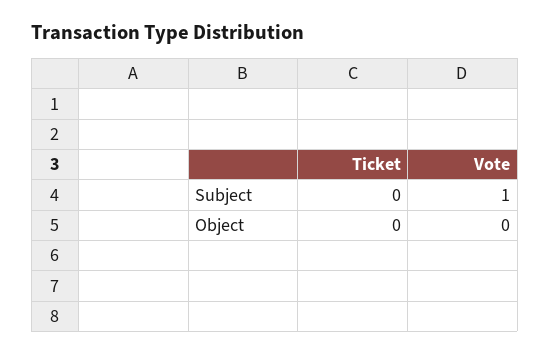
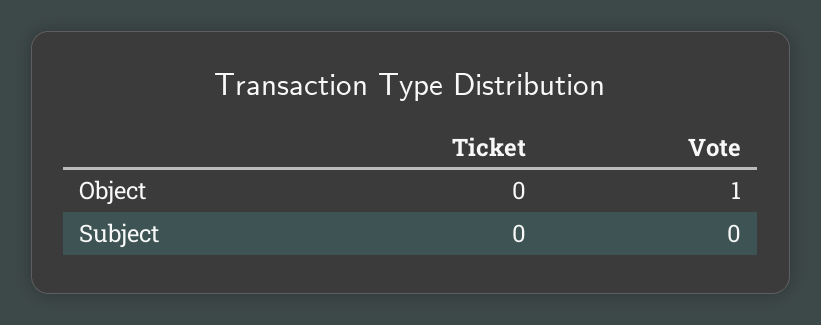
Vote, Subject: 1 -> 0
Vote, Object: 0 -> 1

